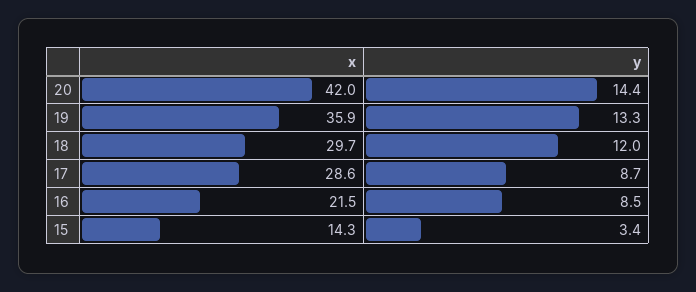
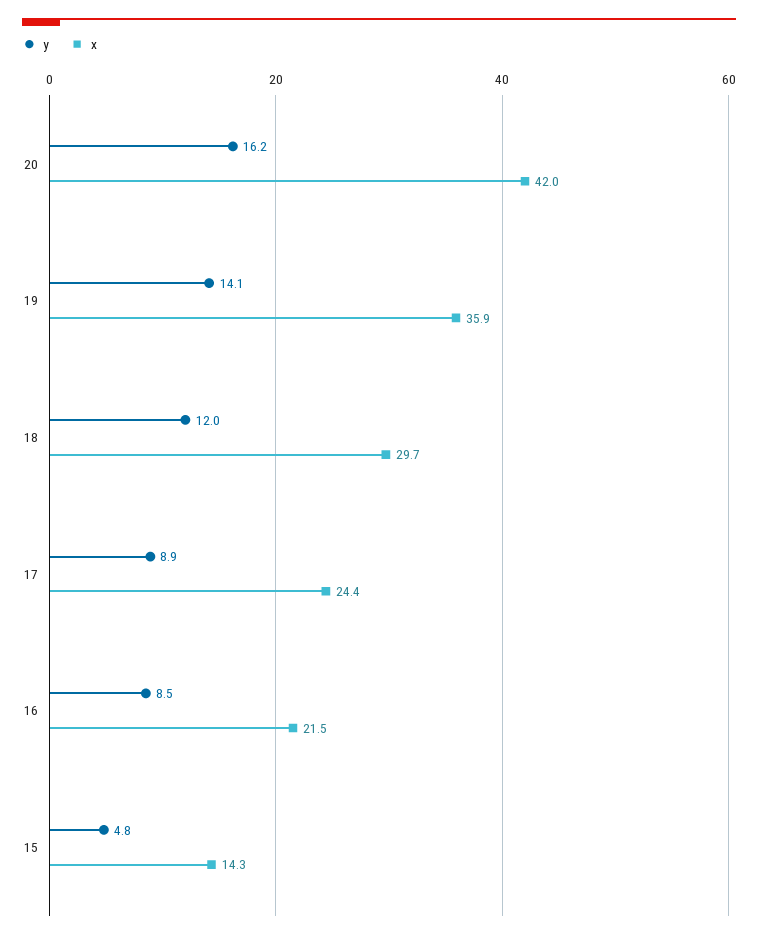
y, 20: 14.4 -> 16.2
y, 19: 13.3 -> 14.1
x, 17: 28.6 -> 24.4
y, 17: 8.7 -> 8.9
y, 15: 3.4 -> 4.8

